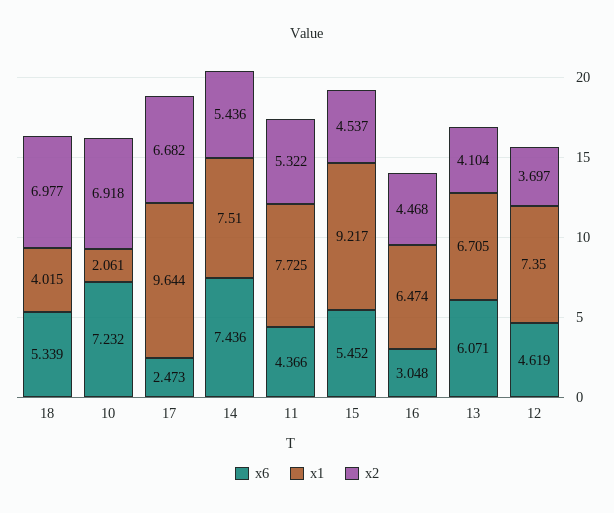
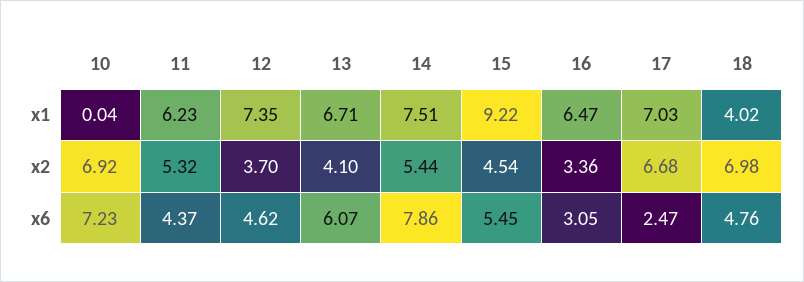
x6, 18: 5.339 -> 4.76
x1, 10: 2.061 -> 0.04
x1, 17: 9.644 -> 7.03
x6, 14: 7.436 -> 7.86
x1, 11: 7.725 -> 6.23
x2, 16: 4.468 -> 3.36

